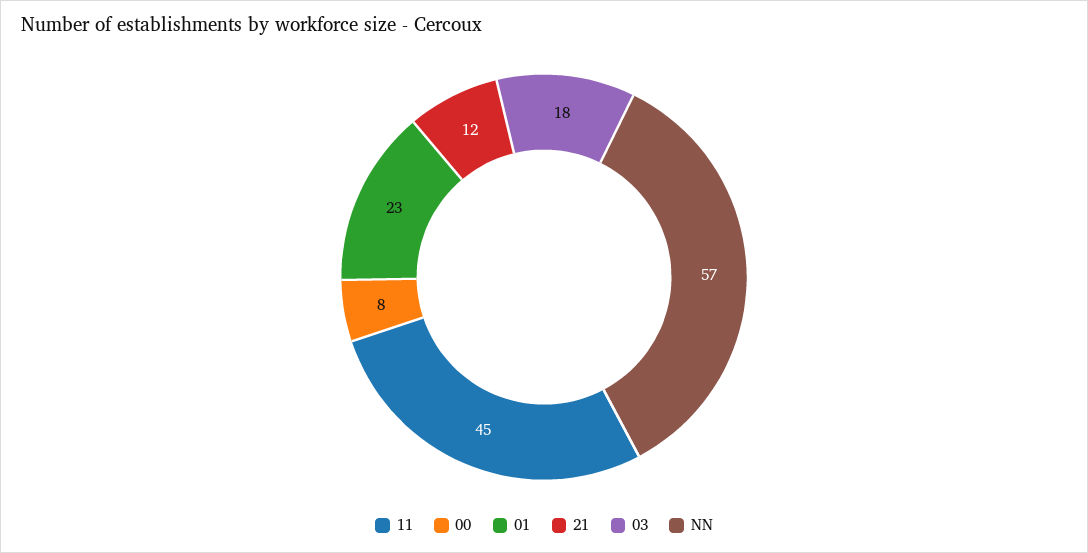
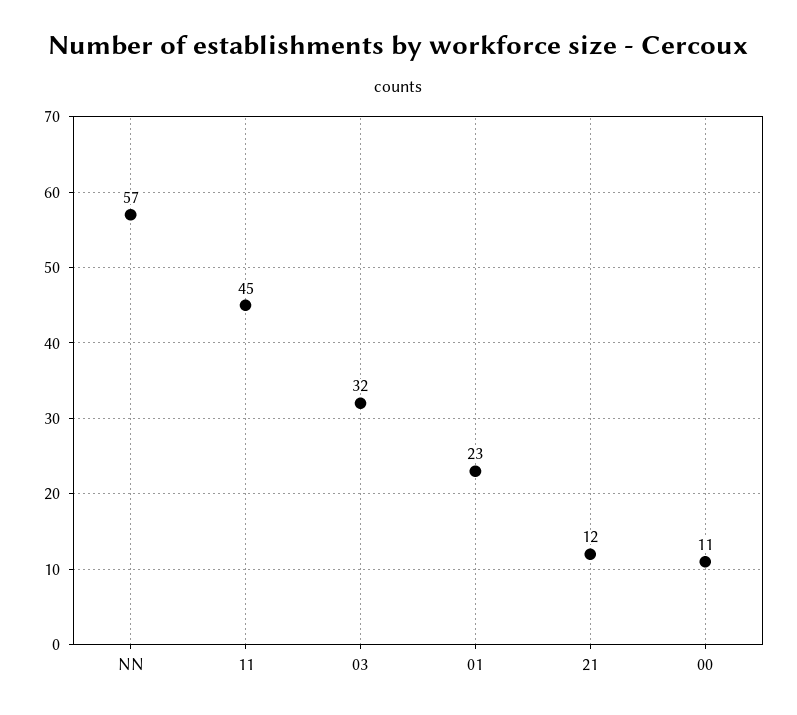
00: 8 -> 11
03: 18 -> 32

